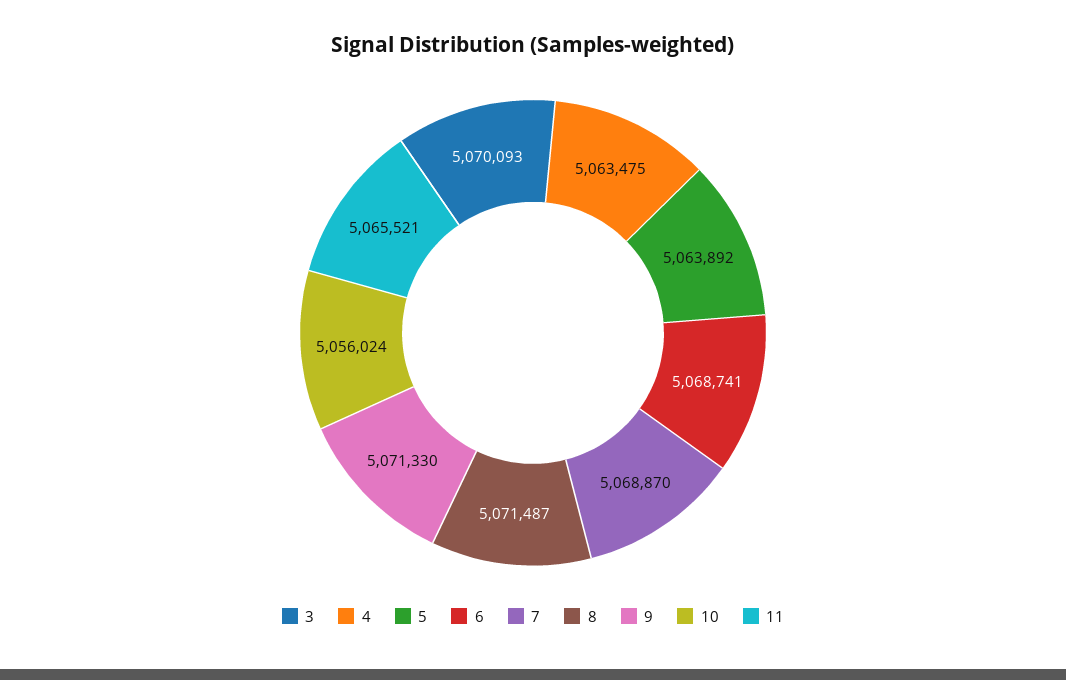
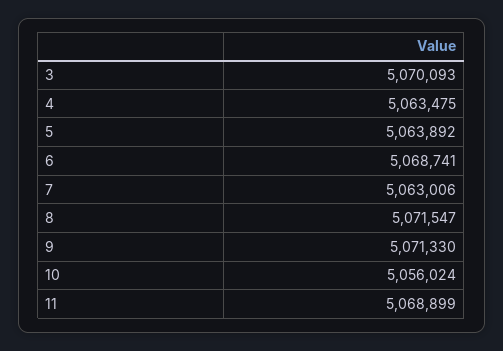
7: 5068870 -> 5063006
8: 5071487 -> 5071547
11: 5065521 -> 5068899

